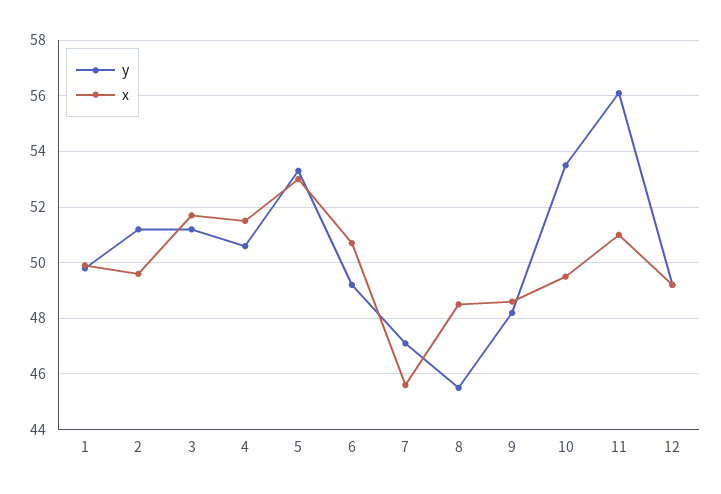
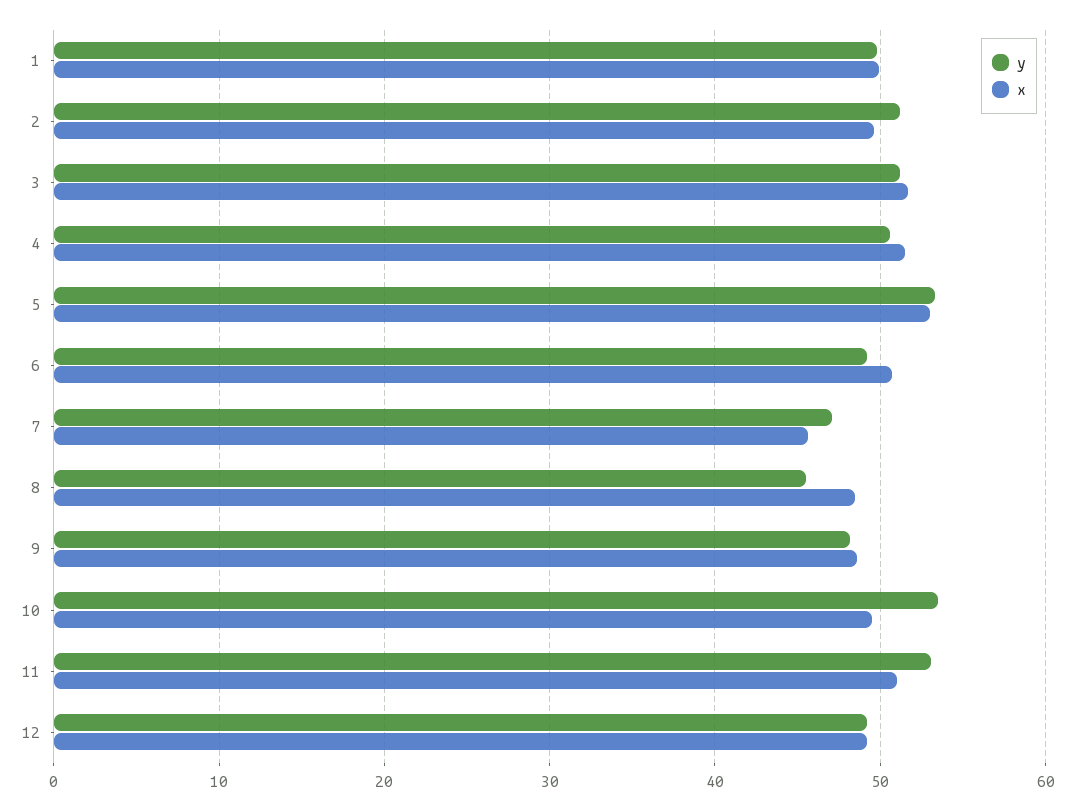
y, 11: 56 -> 53

